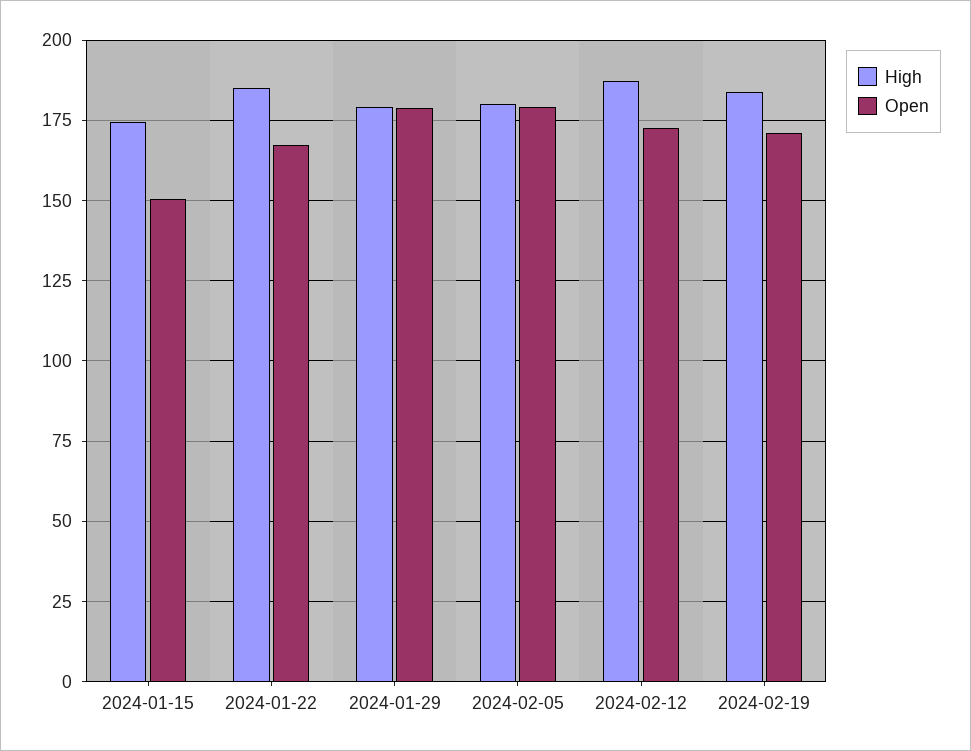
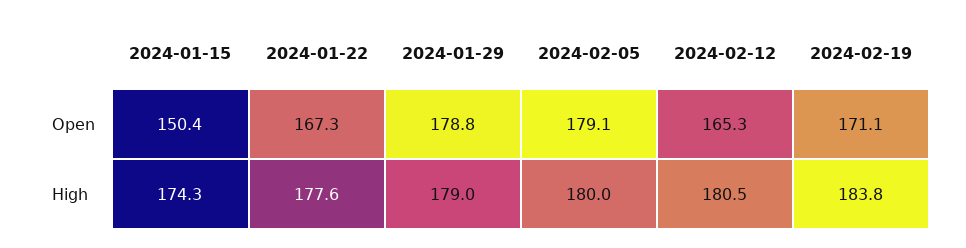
High, 2024-01-22: 185 -> 177.6
High, 2024-02-12: 187.5 -> 180.5
Open, 2024-02-12: 172.5 -> 165.3

